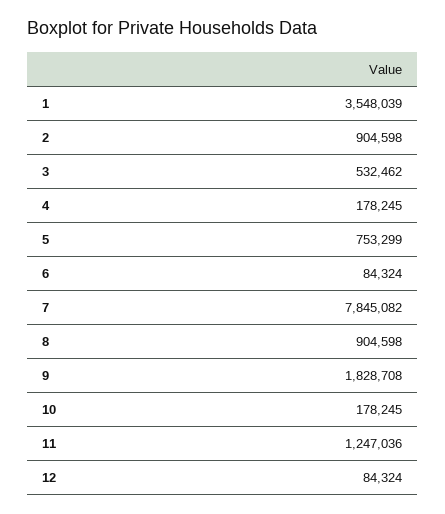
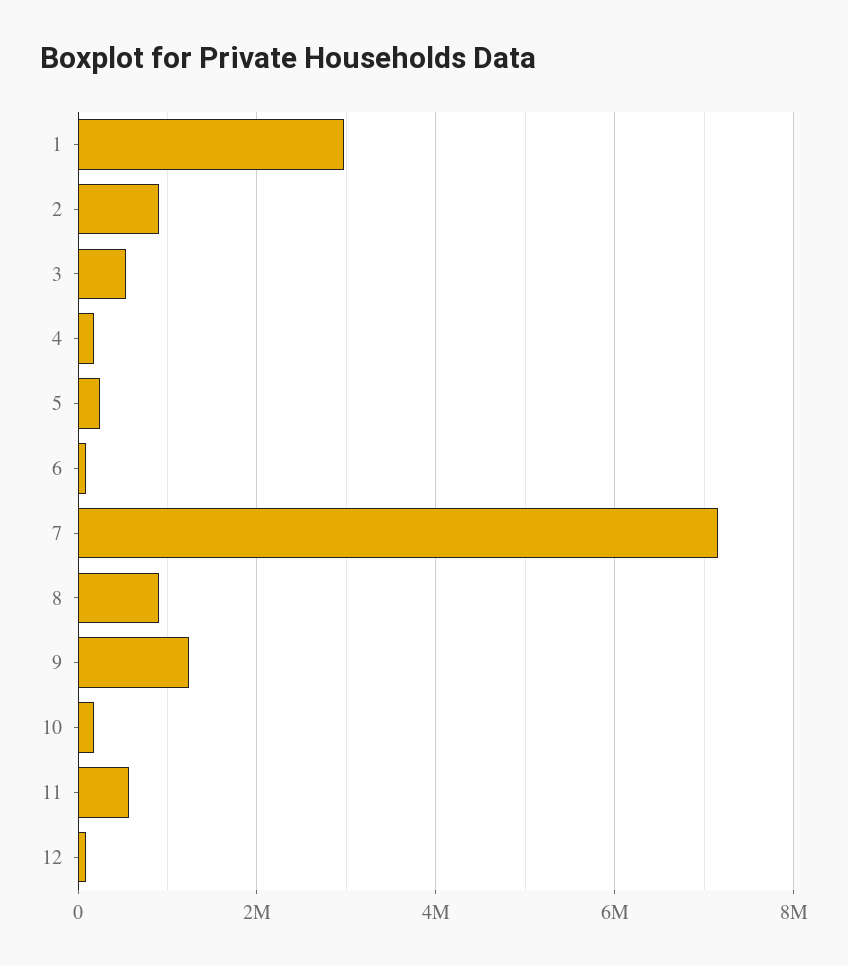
1: 3548039 -> 3000000
5: 753299 -> 200000
7: 7845082 -> 7200000
9: 1828708 -> 1200000
11: 1247036 -> 600000

